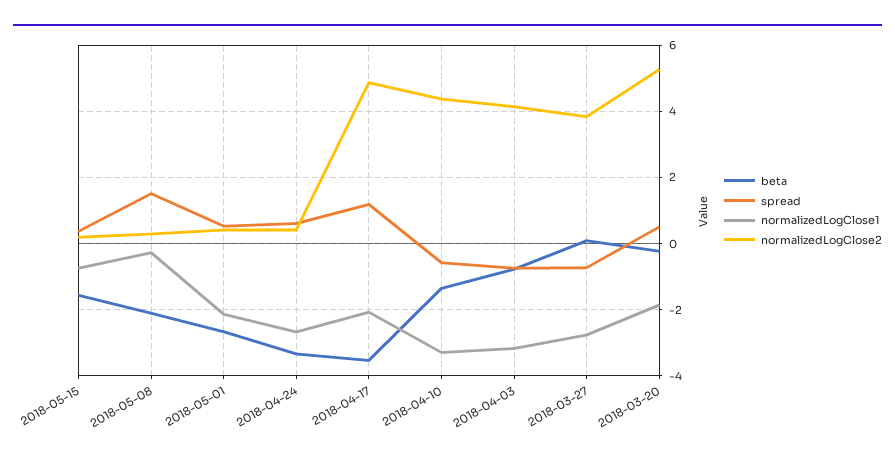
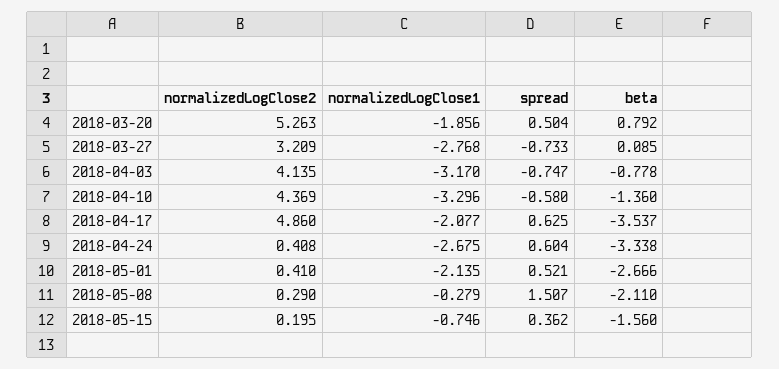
spread, 2018-04-17: 1.2 -> 0.625
normalizedLogClose2, 2018-03-27: 3.8 -> 3.209
beta, 2018-03-20: -0.2 -> 0.792

